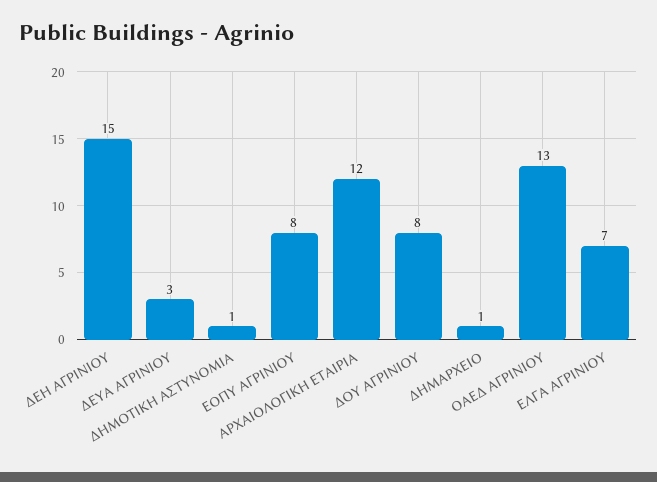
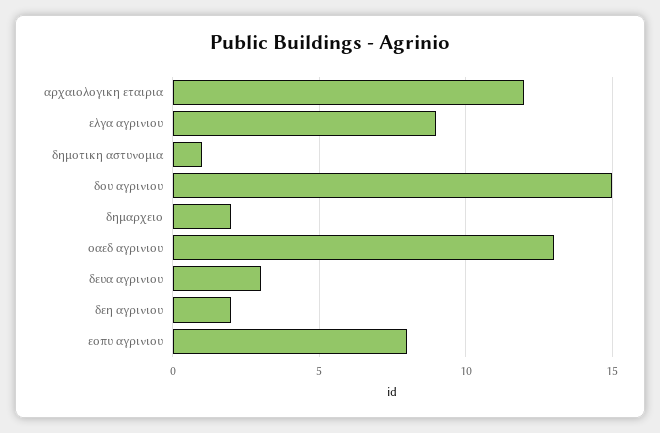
ΔΕΗ ΑΓΡΙΝΙΟΥ: 15 -> 2
ΔΟΥ ΑΓΡΙΝΙΟΥ: 8 -> 15
ΔΗΜΑΡΧΕΙΟ: 1 -> 2
ΕΛΓΑ ΑΓΡΙΝΙΟΥ: 7 -> 9

